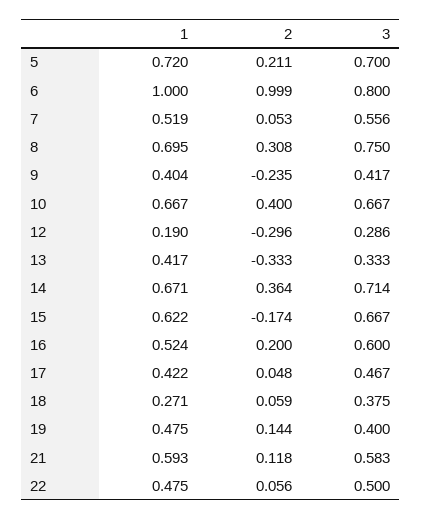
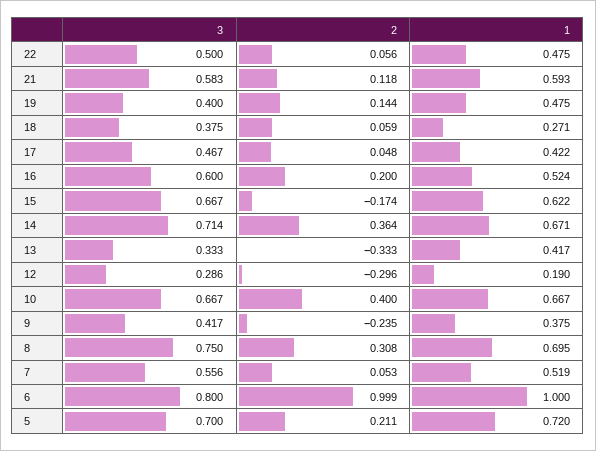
1, 9: 0.404 -> 0.375

